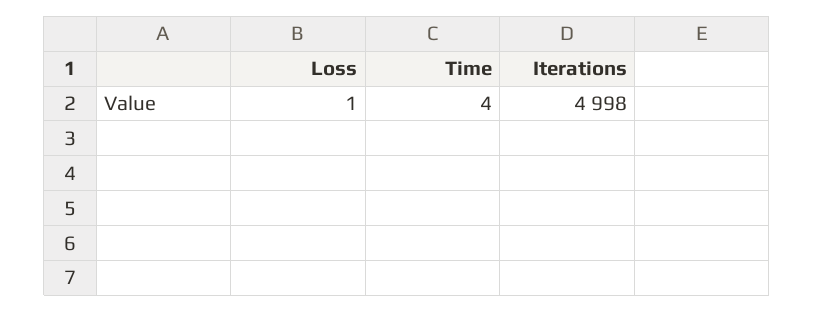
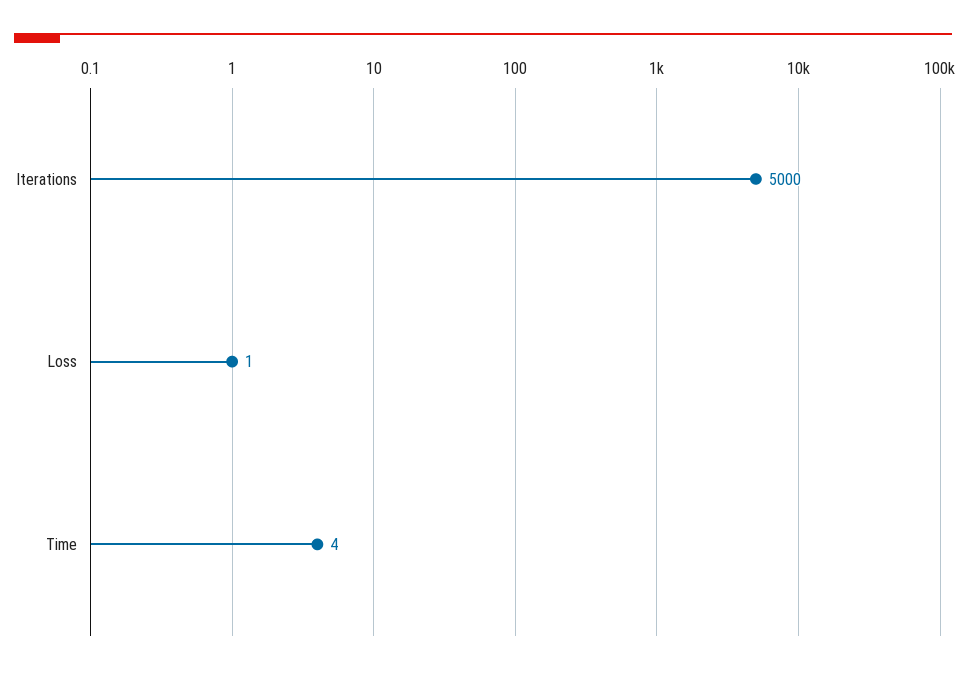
Iterations: 4998 -> 5000

